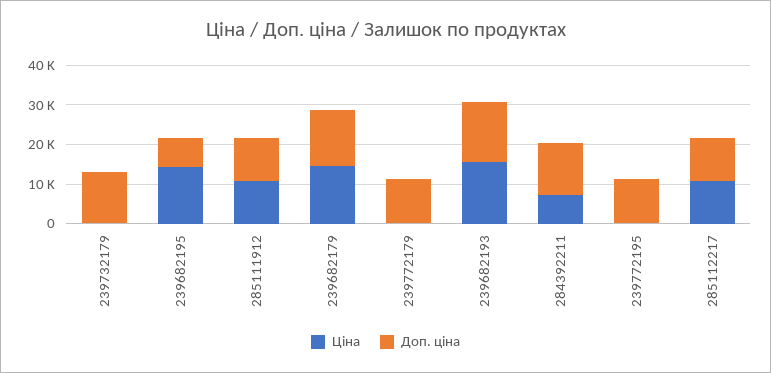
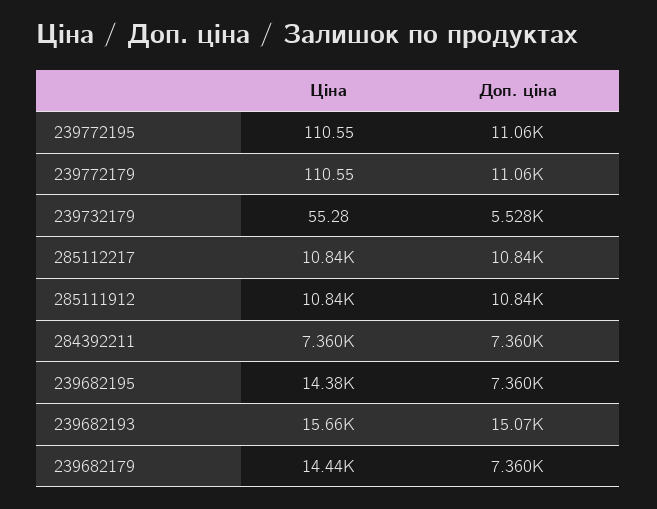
Доп. ціна, 239732179: 12500 -> 5528
Доп. ціна, 239682179: 15000 -> 7360
Доп. ціна, 284392211: 12500 -> 7360

